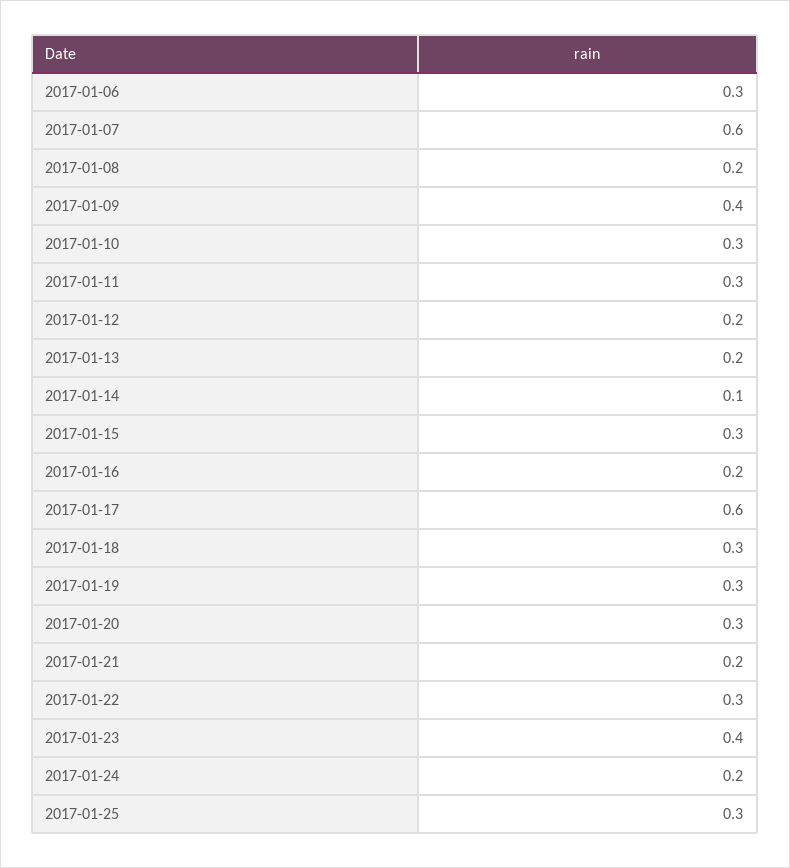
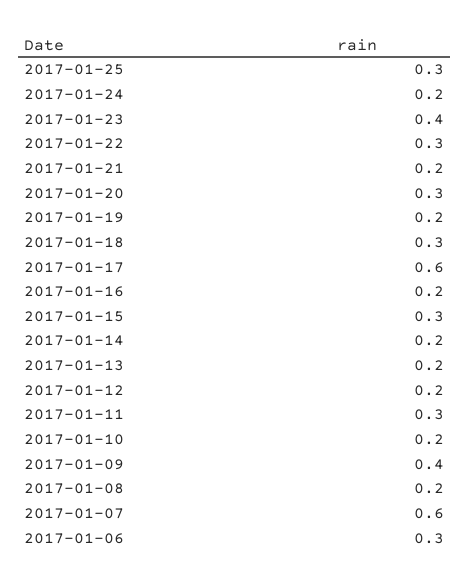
2017-01-10: 0.3 -> 0.2
2017-01-14: 0.1 -> 0.2
2017-01-19: 0.3 -> 0.2

